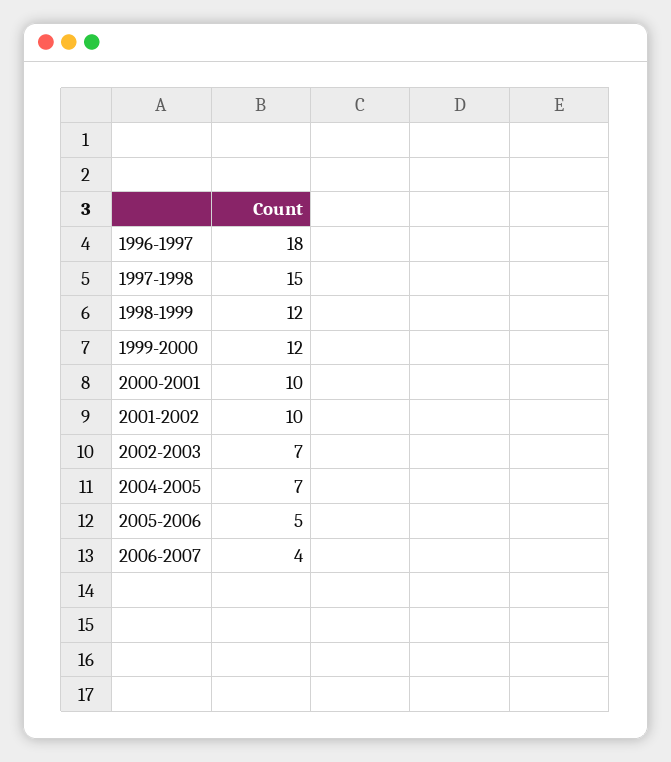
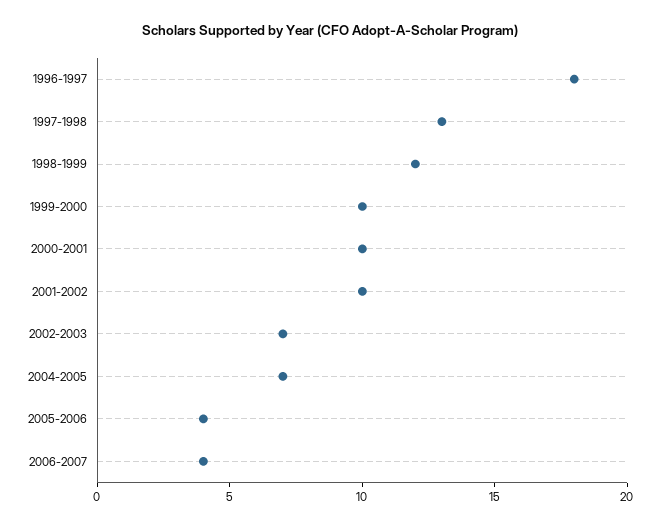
1997-1998: 15 -> 13
1999-2000: 12 -> 10
2005-2006: 5 -> 4

